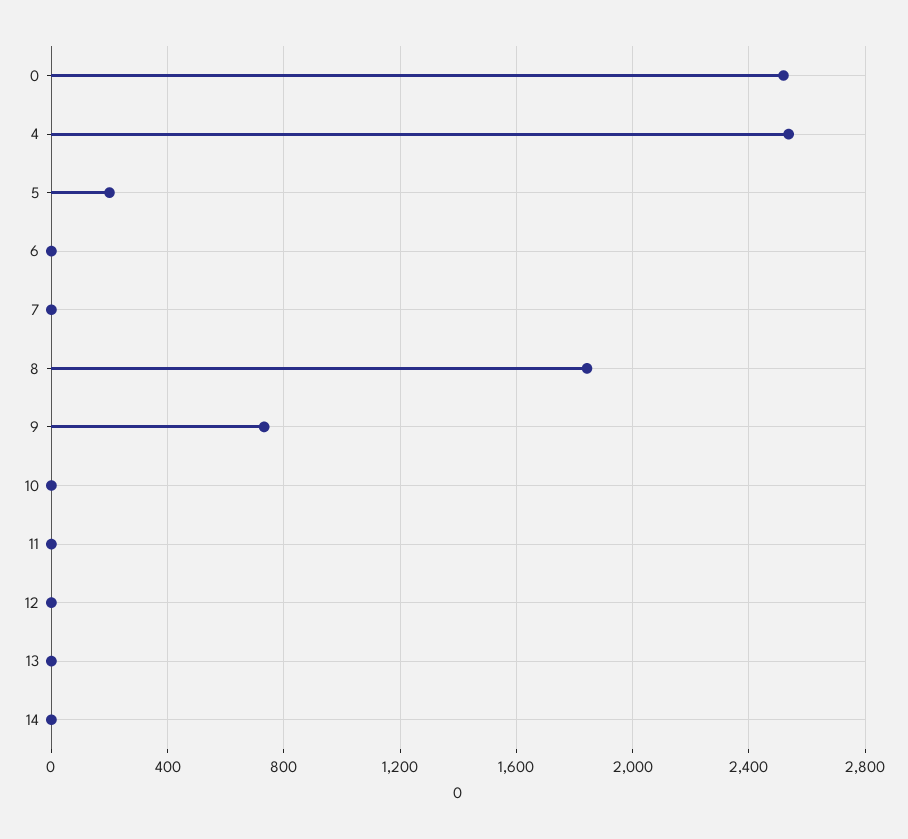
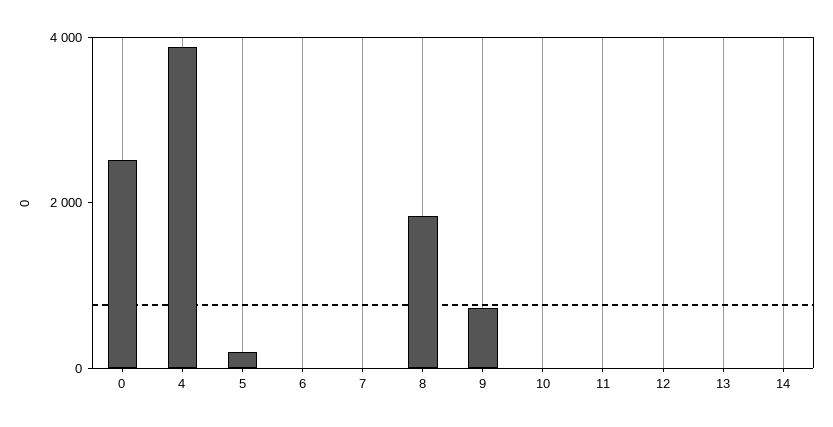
4: 2550 -> 4000

